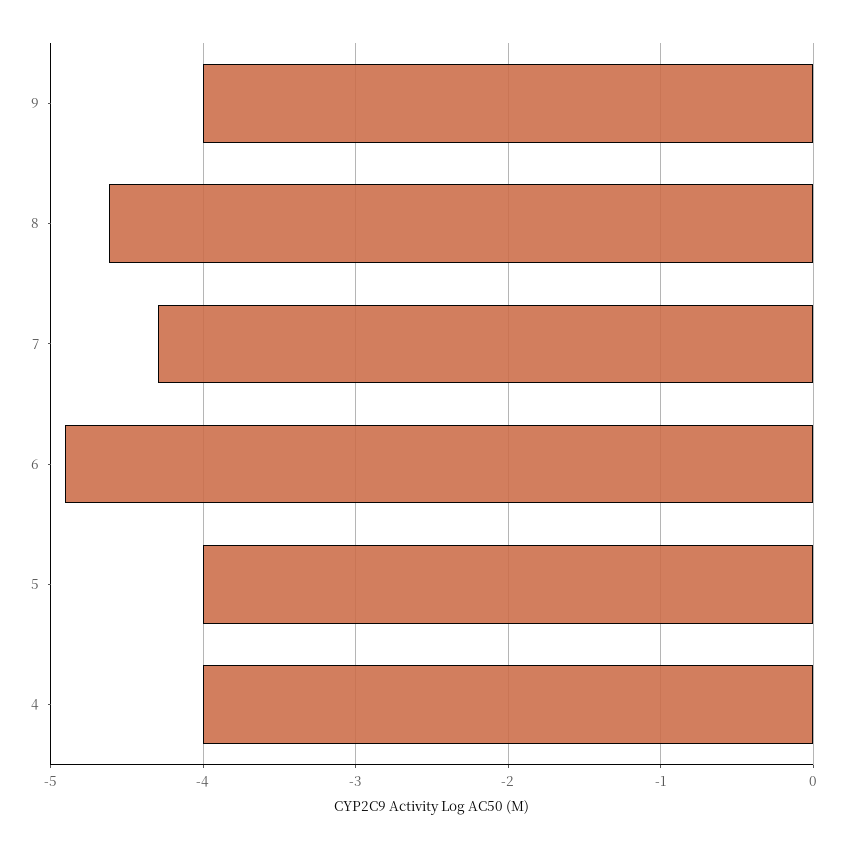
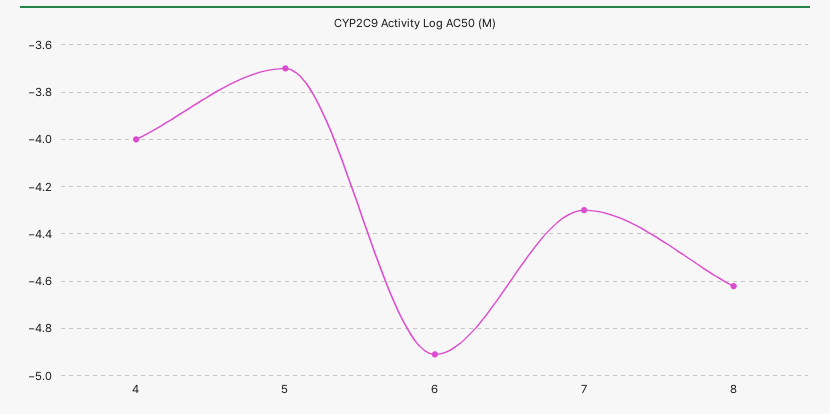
9: -4 -> none
5: -4 -> -3.7

